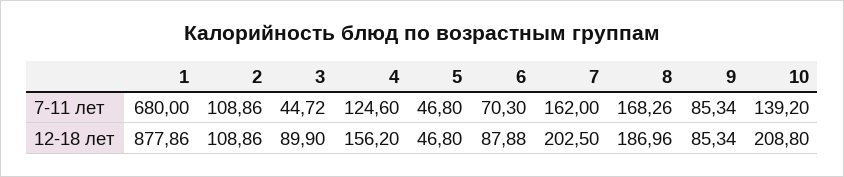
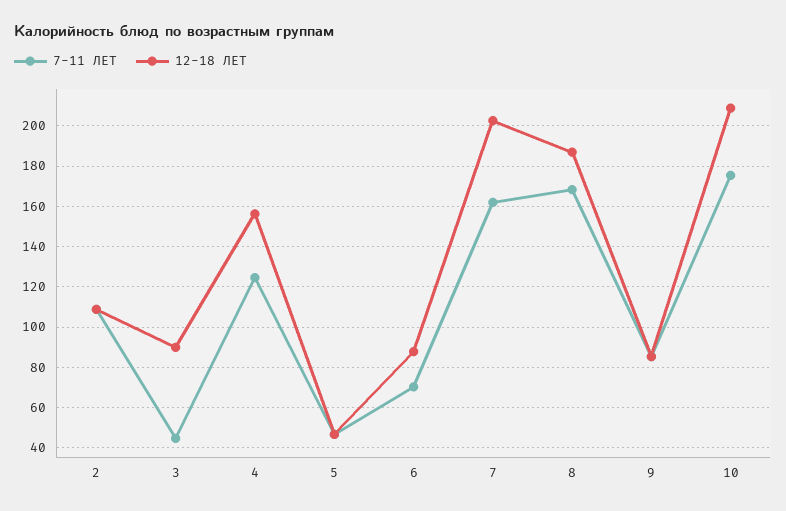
7-11 лет, 1: 680 -> none
7-11 лет, 10: 139.2 -> 175
12-18 лет, 1: 877.86 -> none

